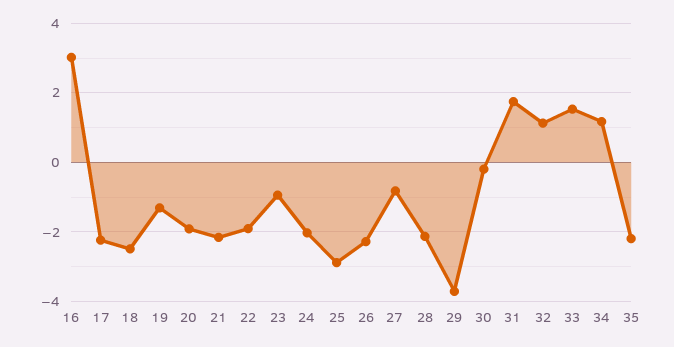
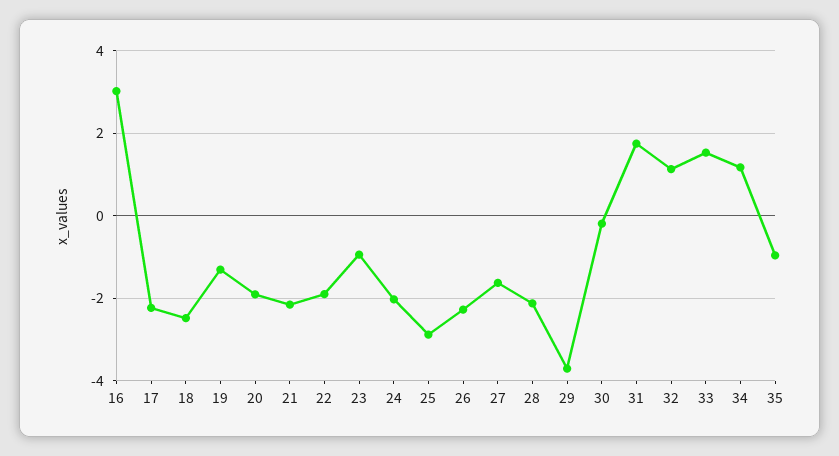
27: -0.8 -> -1.6
35: -2.2 -> -1

